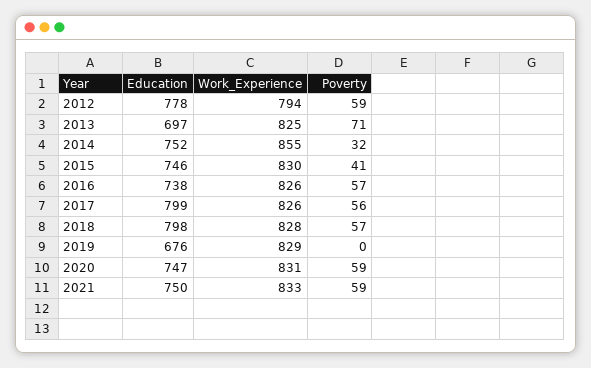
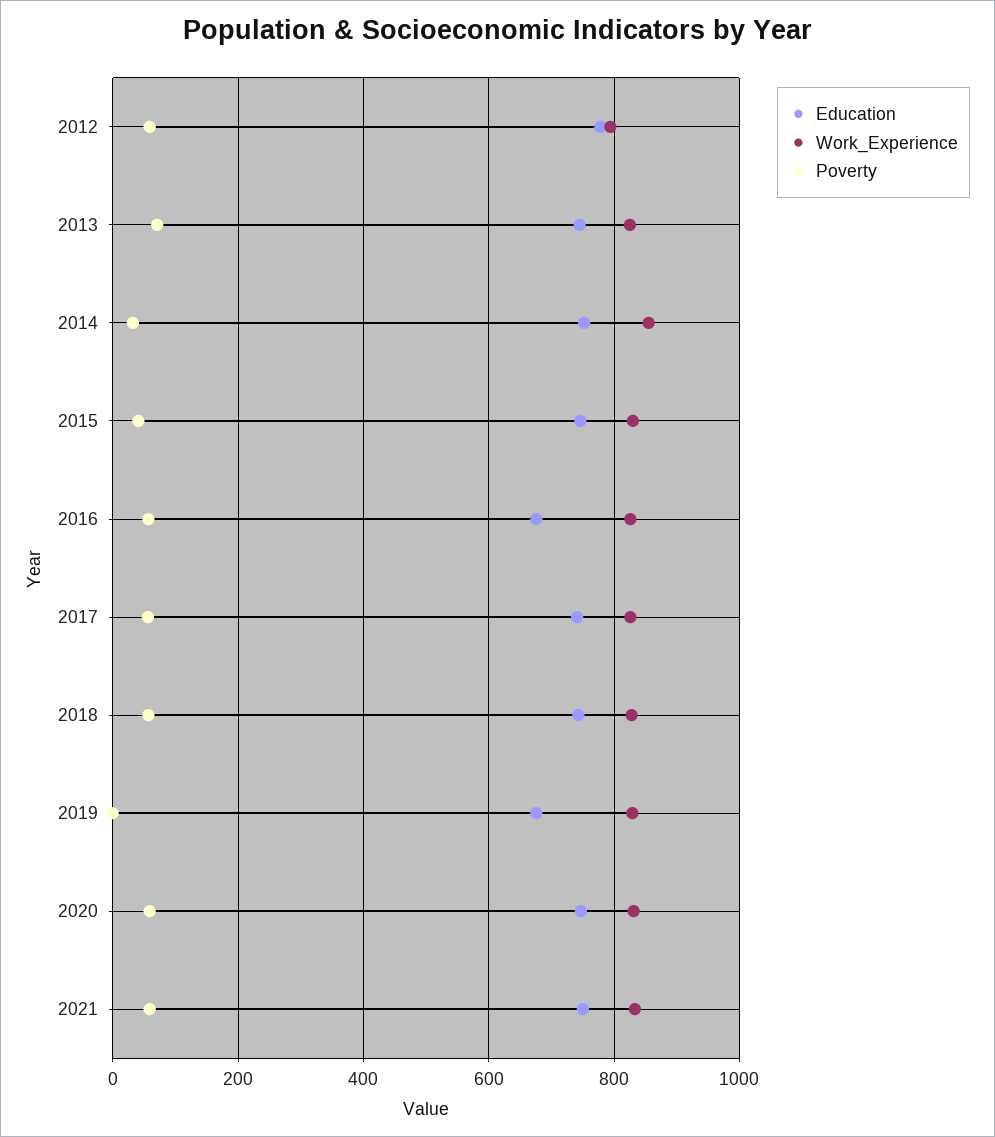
Education, 2013: 697 -> 740
Education, 2016: 738 -> 680
Education, 2017: 799 -> 740
Education, 2018: 798 -> 740

